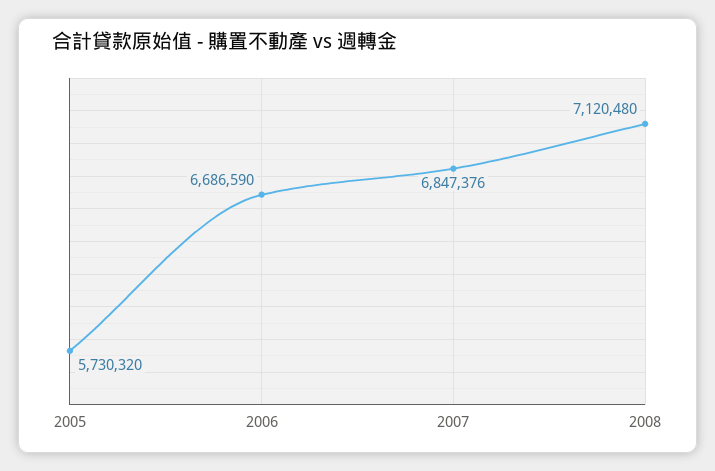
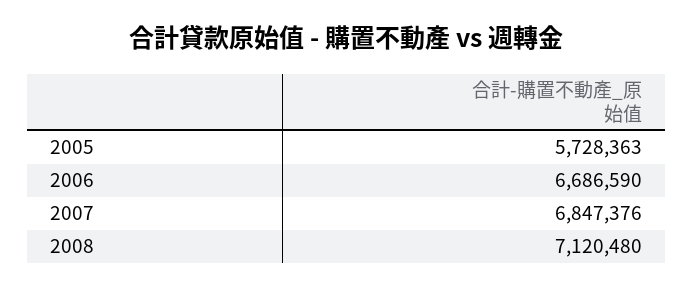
2005: 5730320 -> 5728363

